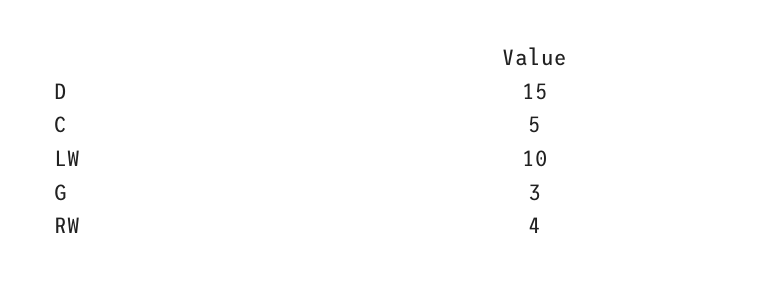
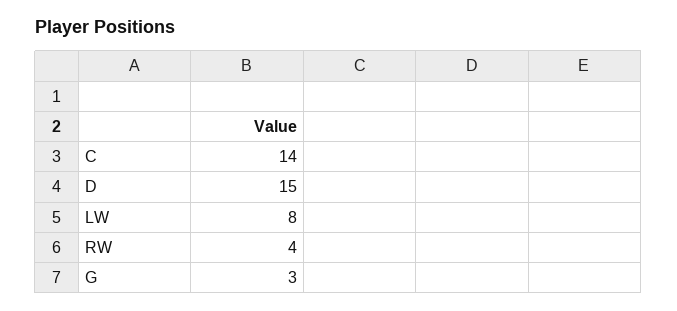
C: 5 -> 14
LW: 10 -> 8

